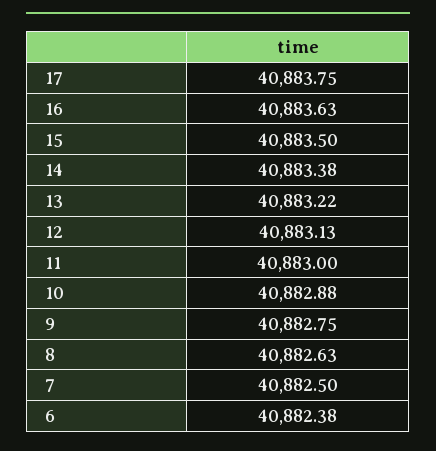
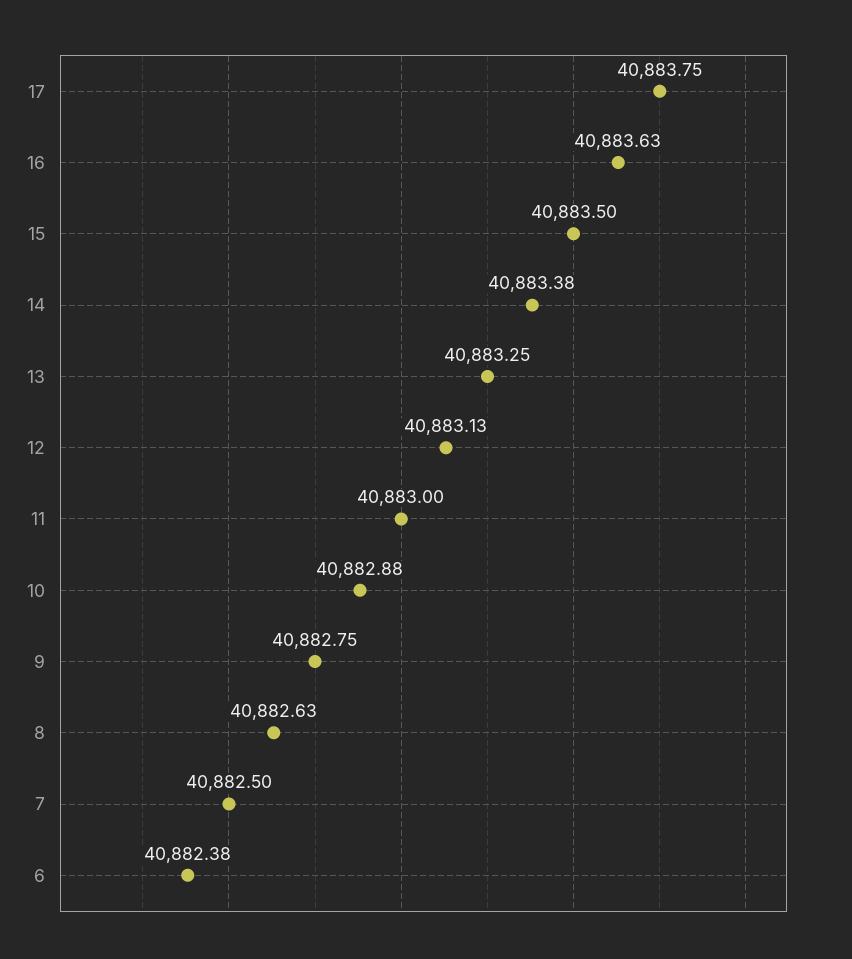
13: 40883.22 -> 40883.25

